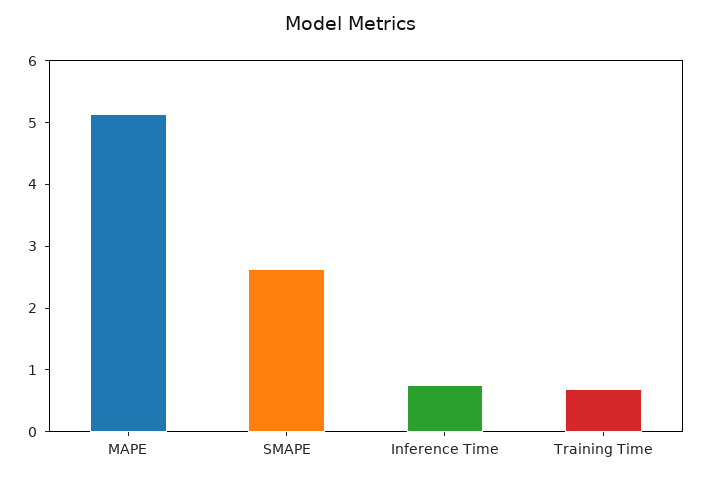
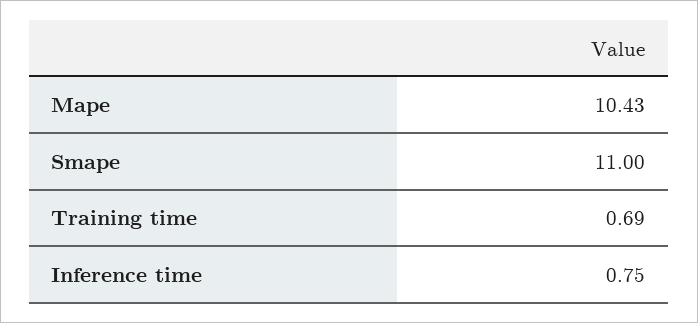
MAPE: 5.2 -> 10.43
SMAPE: 2.6 -> 11

